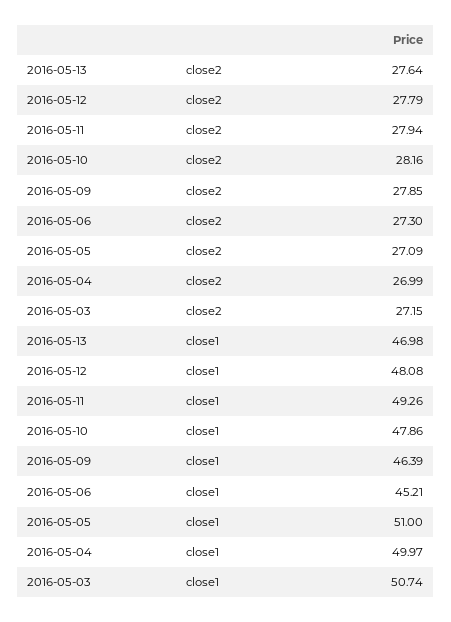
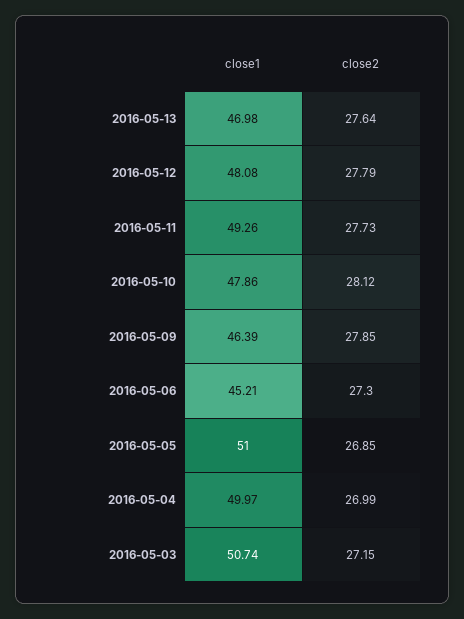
2016-05-11, close2: 27.94 -> 27.73
2016-05-10, close2: 28.16 -> 28.12
2016-05-05, close2: 27.09 -> 26.85

